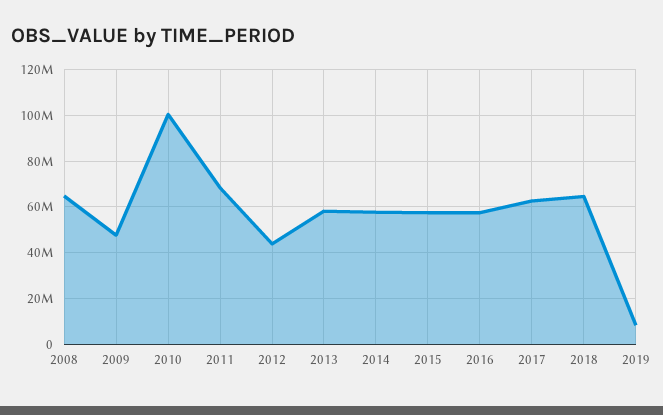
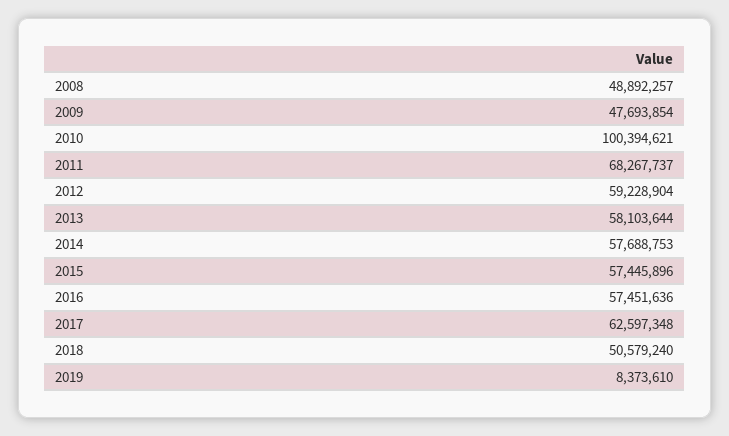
2008: 65000000 -> 48892257
2012: 45000000 -> 59228904
2018: 65000000 -> 50579240

